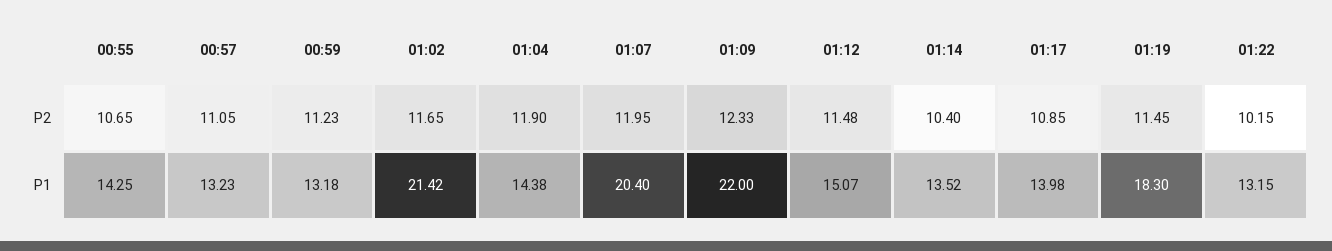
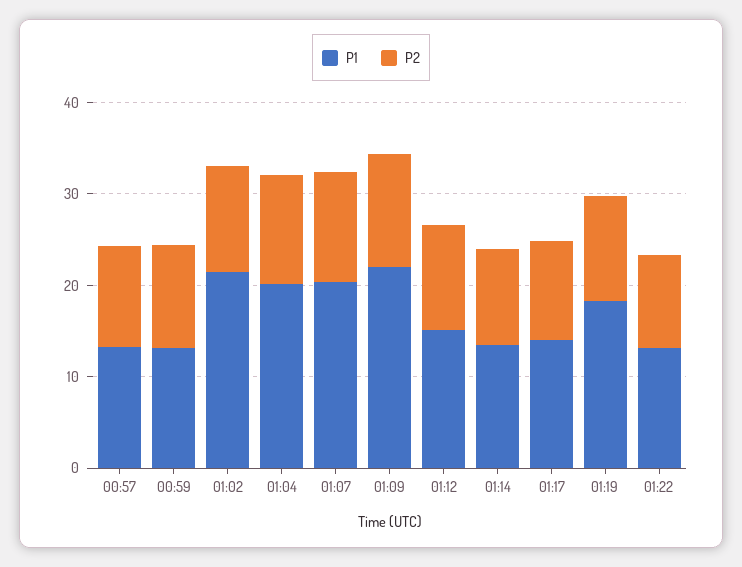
P2, 00:55: 10.65 -> none
P1, 00:55: 14.25 -> none
P1, 01:04: 14.38 -> 20

